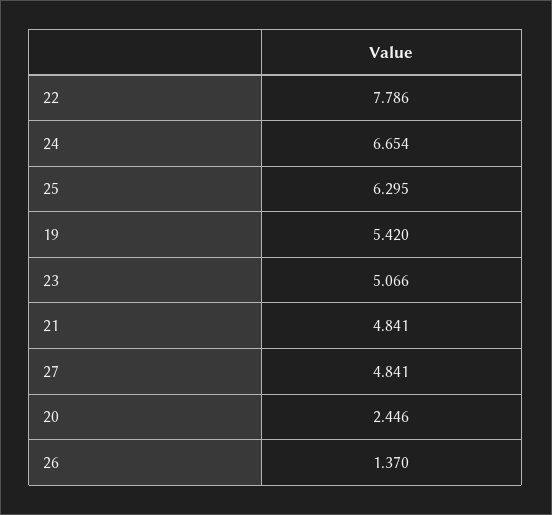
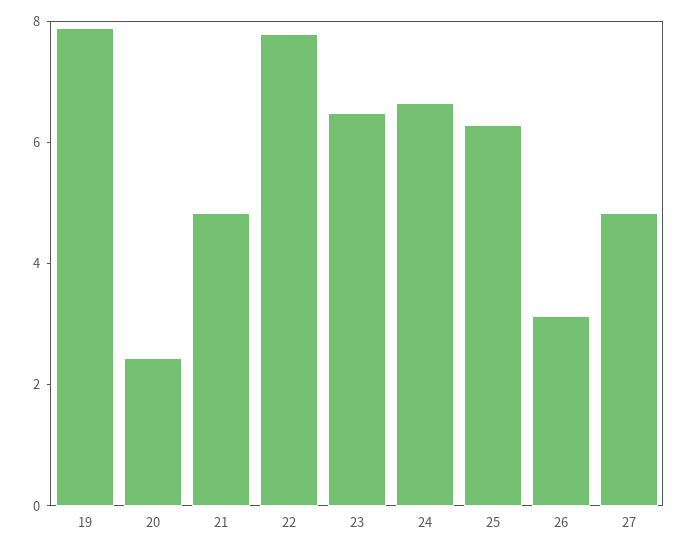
19: 5.42 -> 8
23: 5.066 -> 6.5
26: 1.37 -> 3

